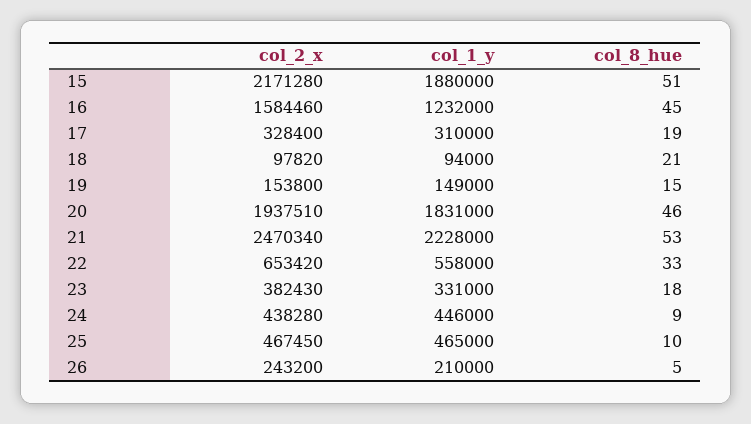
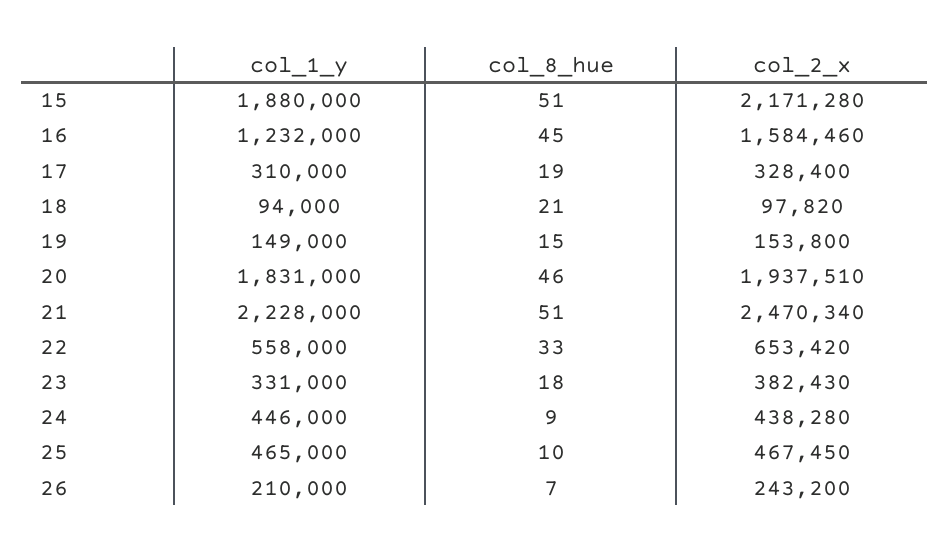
col_8_hue, 21: 53 -> 51
col_8_hue, 26: 5 -> 7

